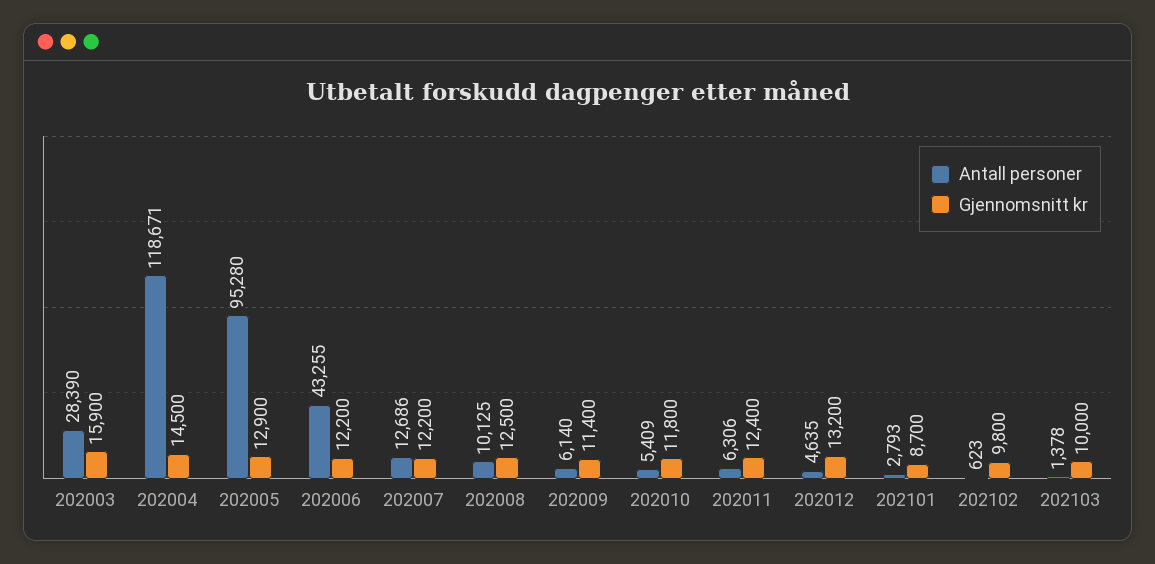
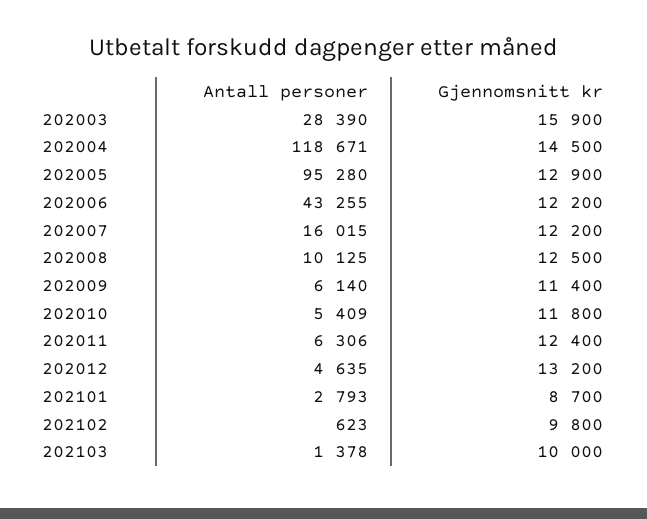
Antall personer, 202007: 12686 -> 16015

